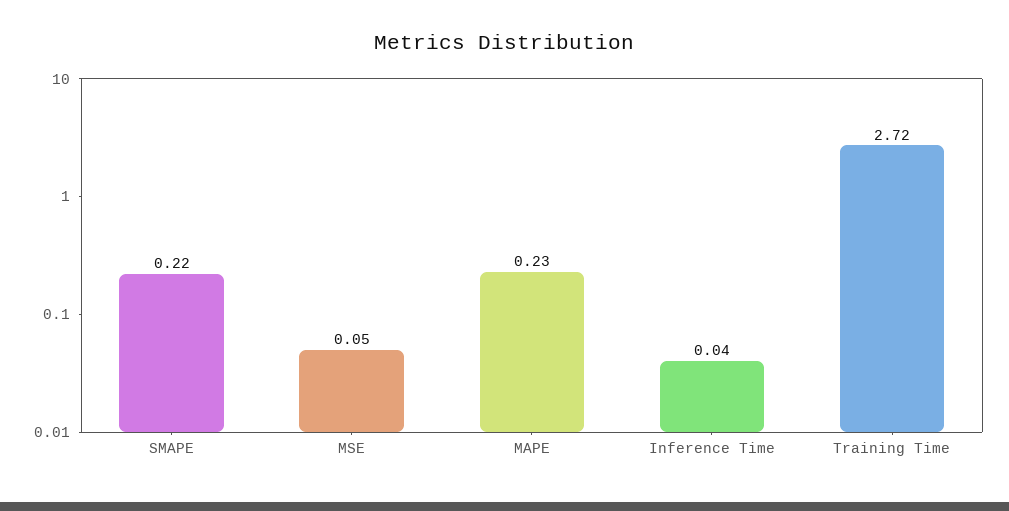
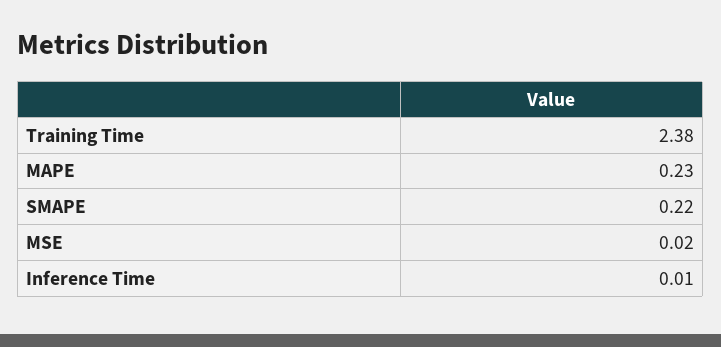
MSE: 0.05 -> 0.02
Inference Time: 0.04 -> 0.01
Training Time: 2.72 -> 2.38

